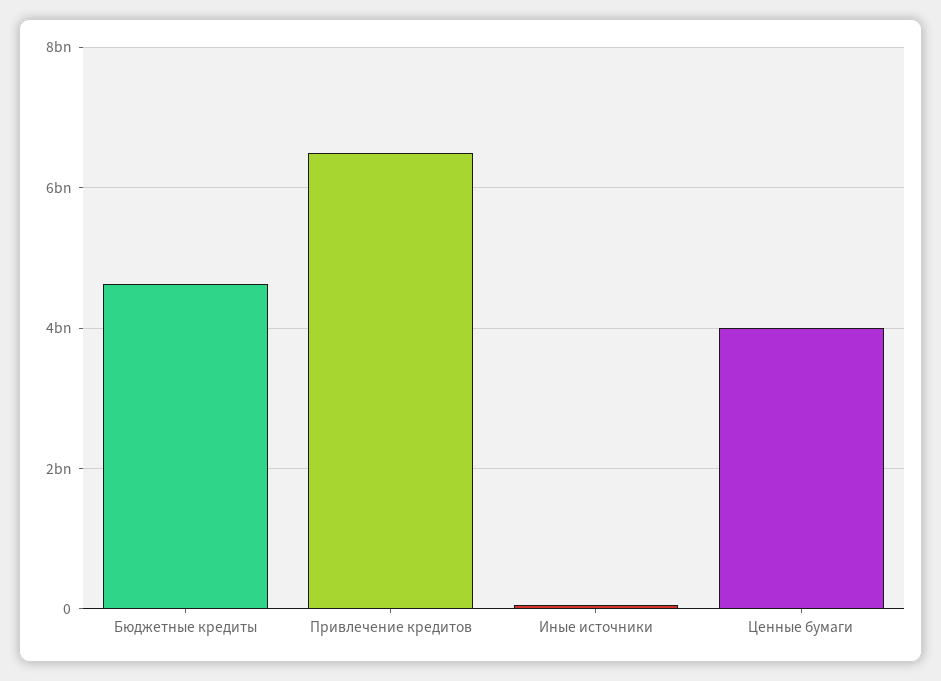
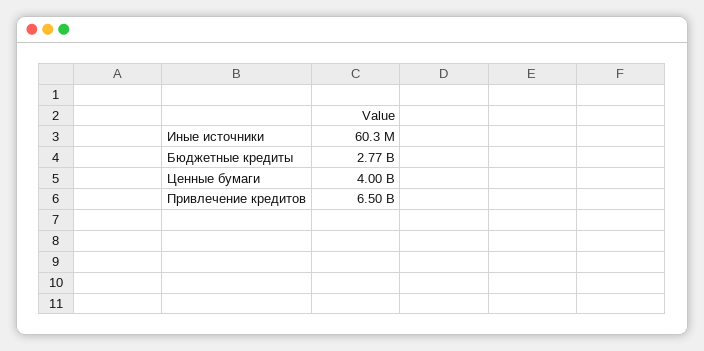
Бюджетные кредиты: 4600000000 -> 2770000000

